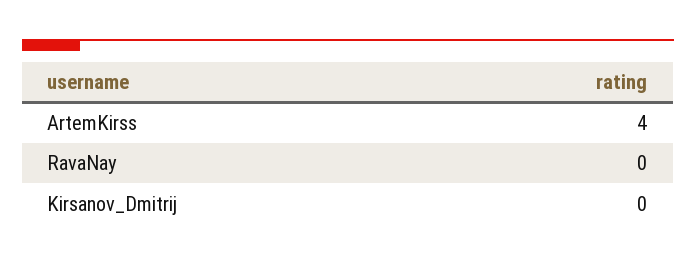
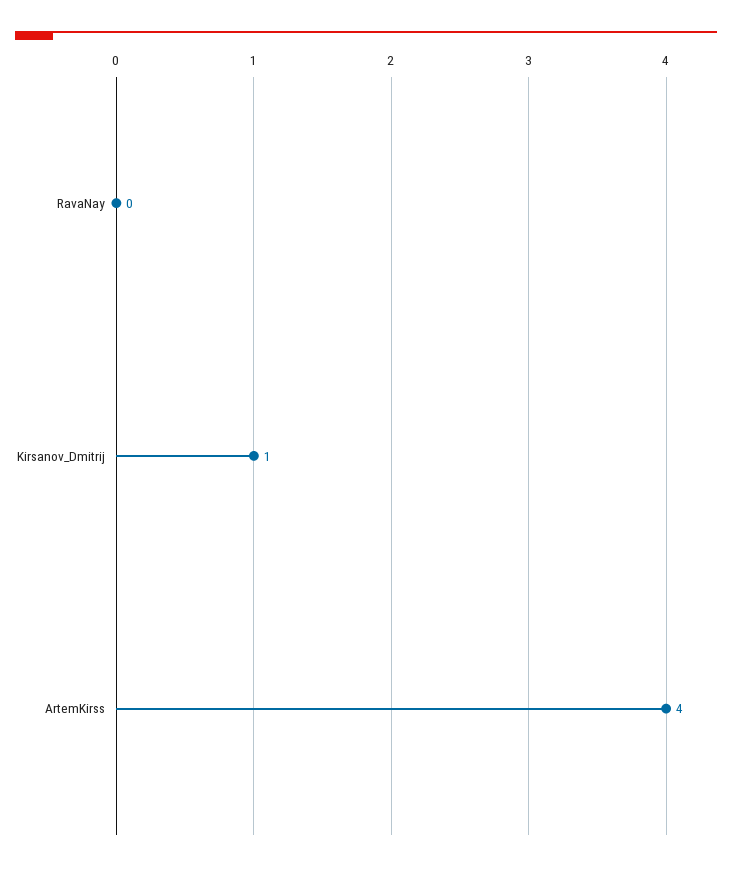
Kirsanov_Dmitrij: 0 -> 1

